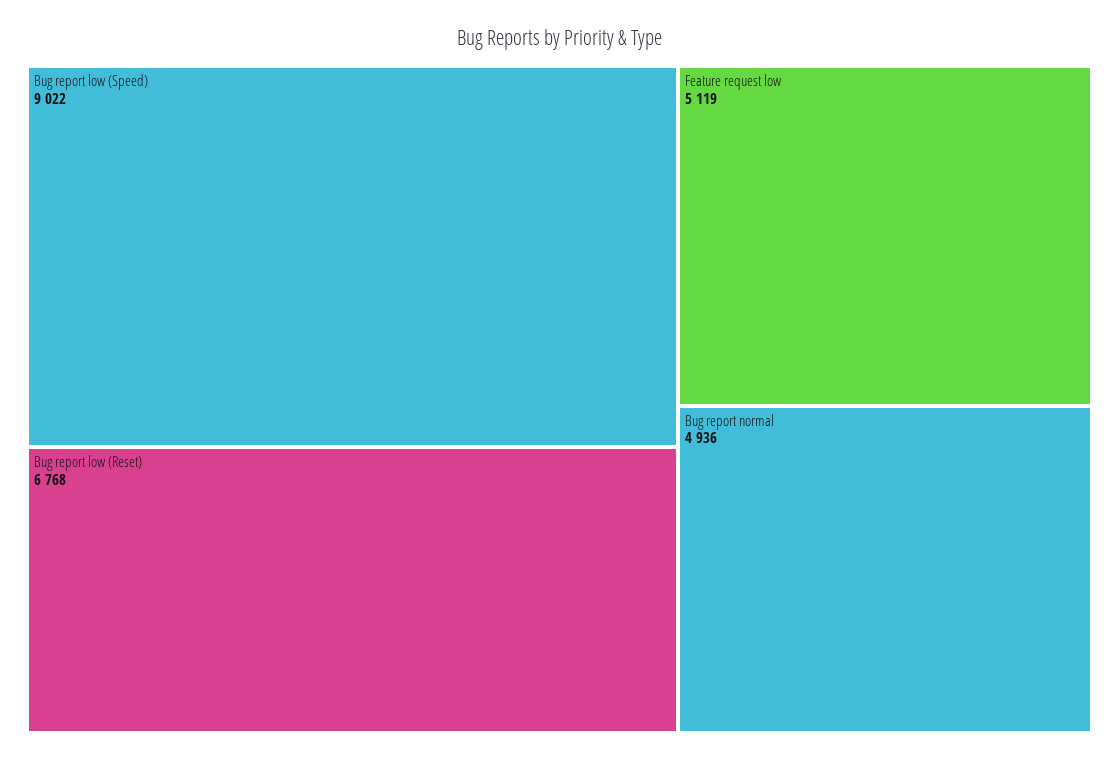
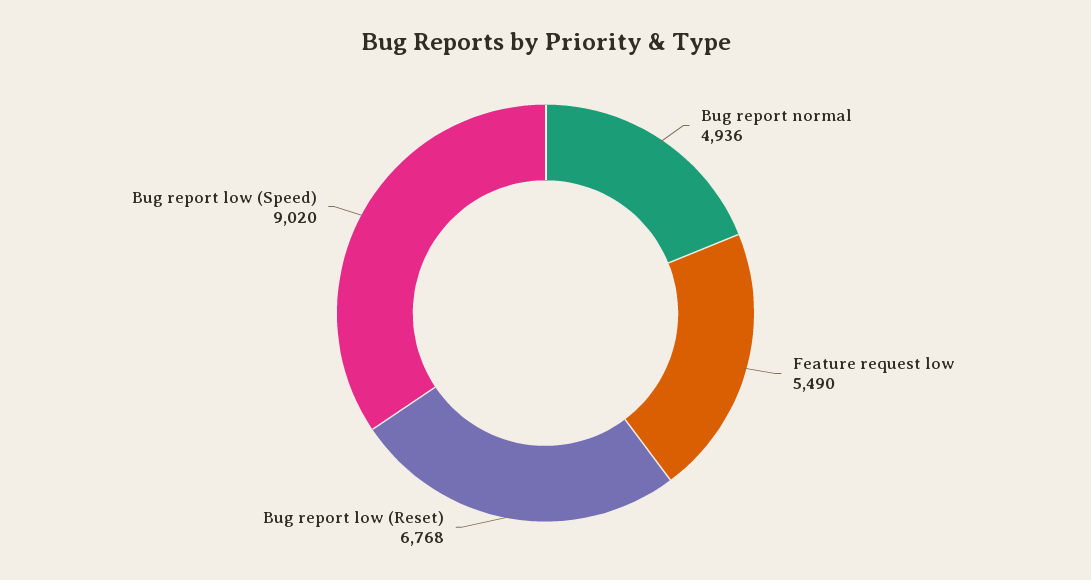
Bug report low (Speed): 9022 -> 9020
Feature request low: 5119 -> 5490

